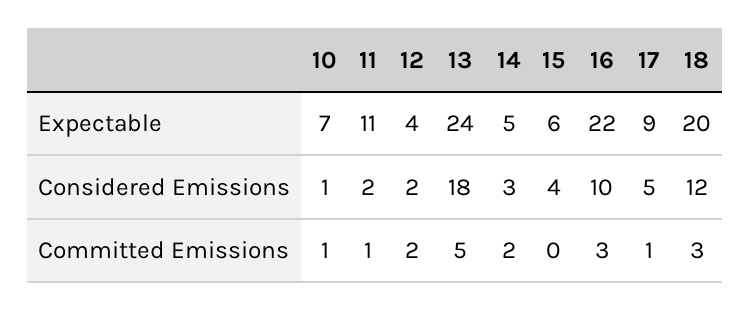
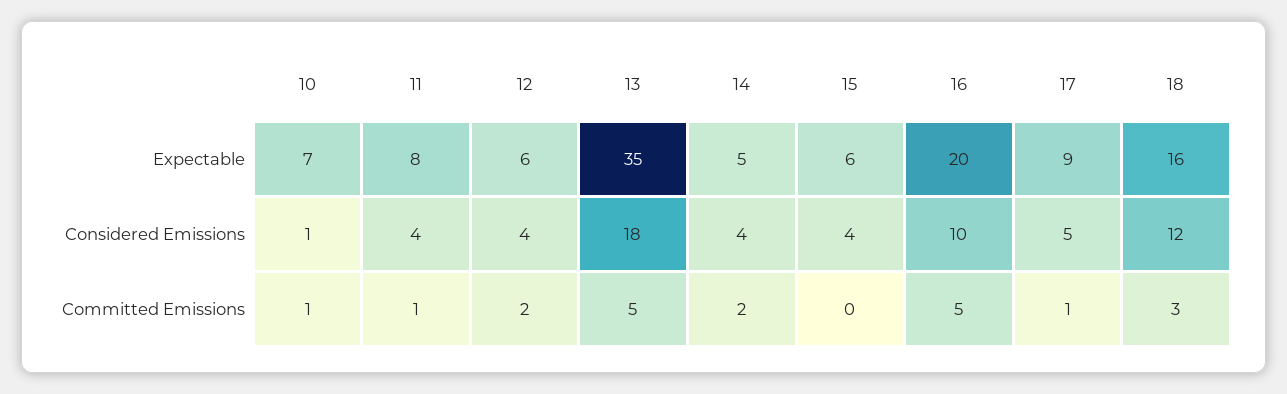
11, Expectable: 11 -> 8
12, Expectable: 4 -> 6
13, Expectable: 24 -> 35
16, Expectable: 22 -> 20
18, Expectable: 20 -> 16
11, Considered Emissions: 2 -> 4
12, Considered Emissions: 2 -> 4
14, Considered Emissions: 3 -> 4
16, Committed Emissions: 3 -> 5

